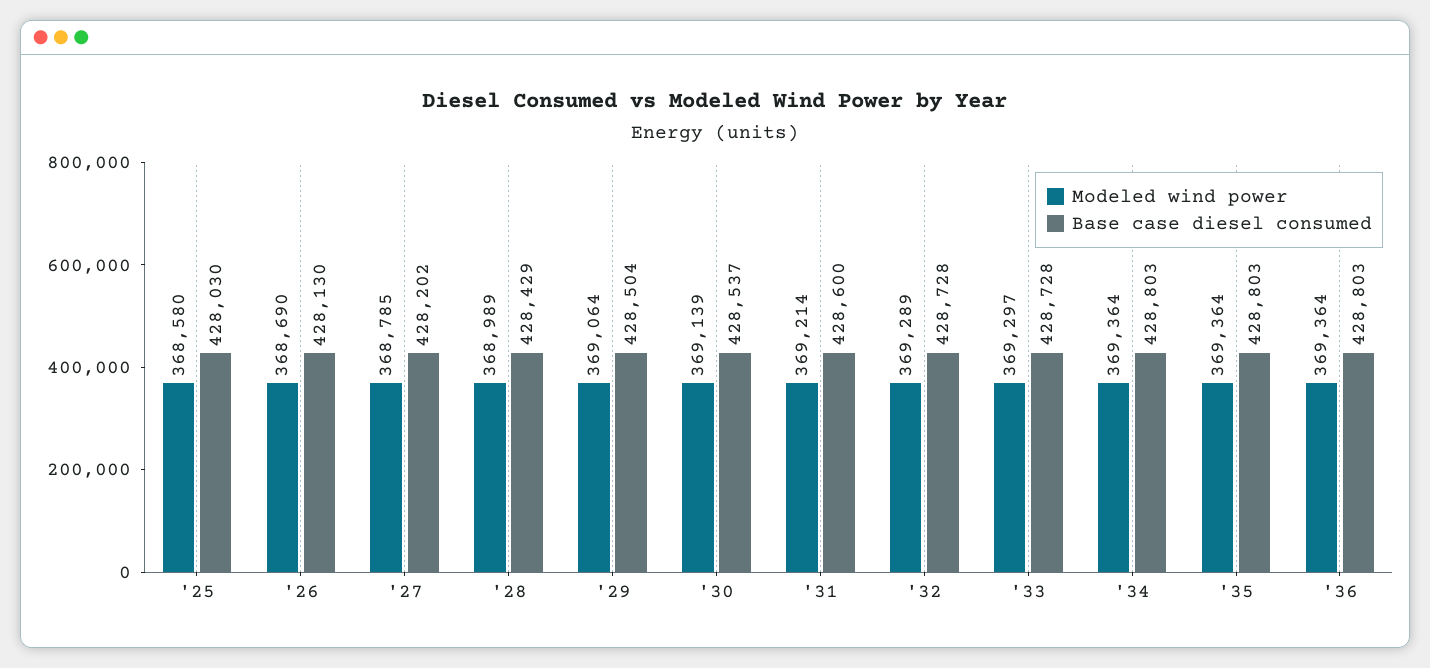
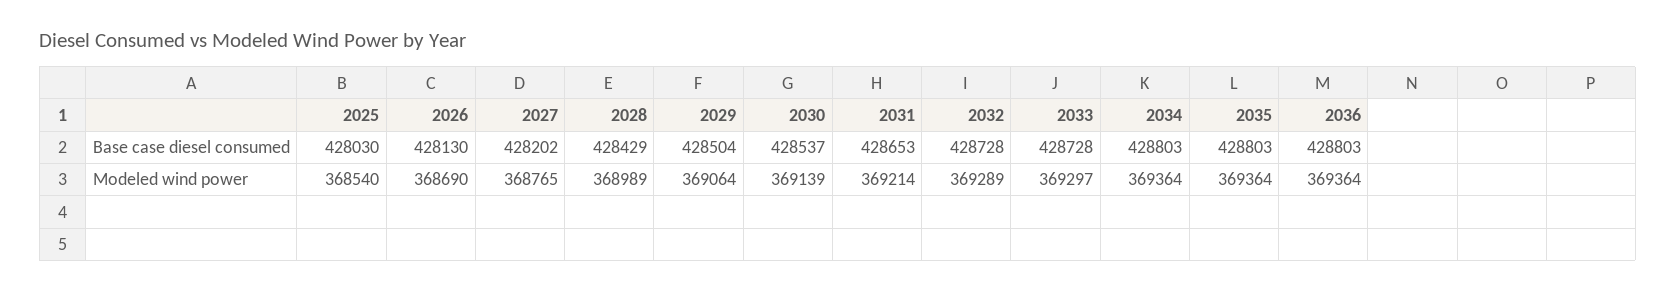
Modeled wind power, '25: 368580 -> 368540
Modeled wind power, '27: 368785 -> 368765
Base case diesel consumed, '31: 428600 -> 428653

